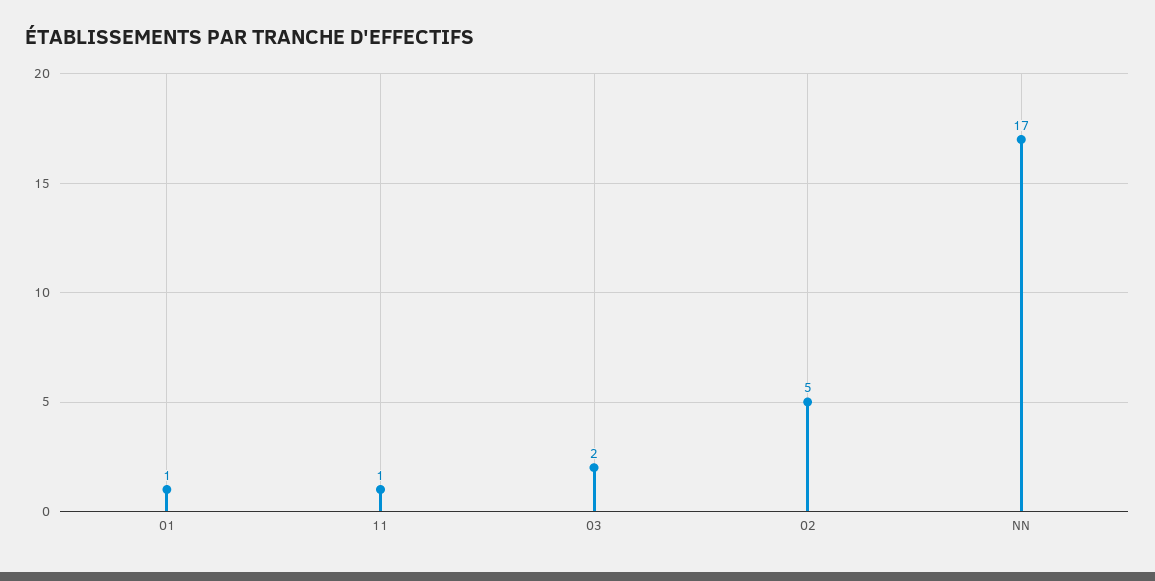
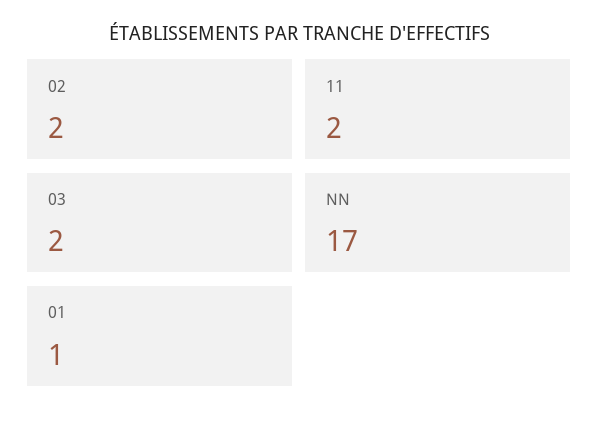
11: 1 -> 2
02: 5 -> 2

